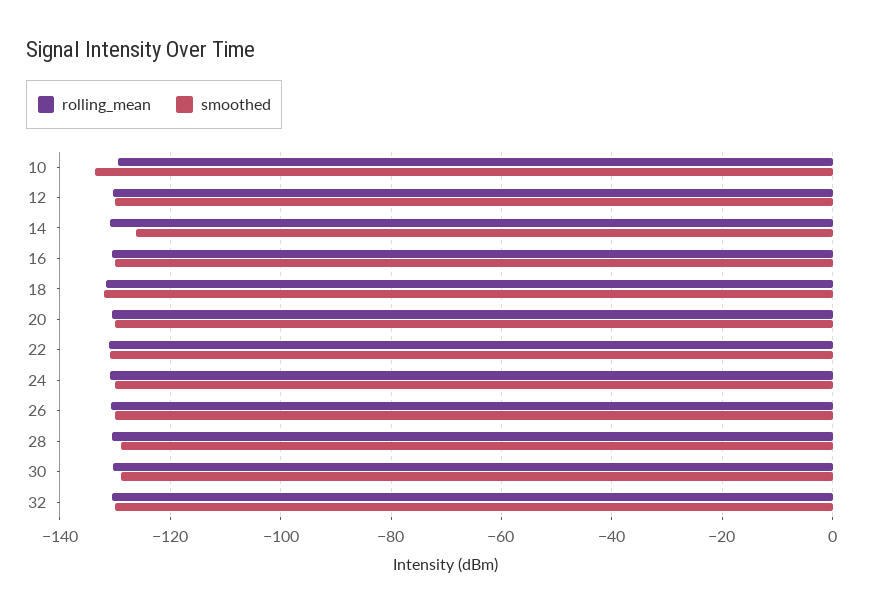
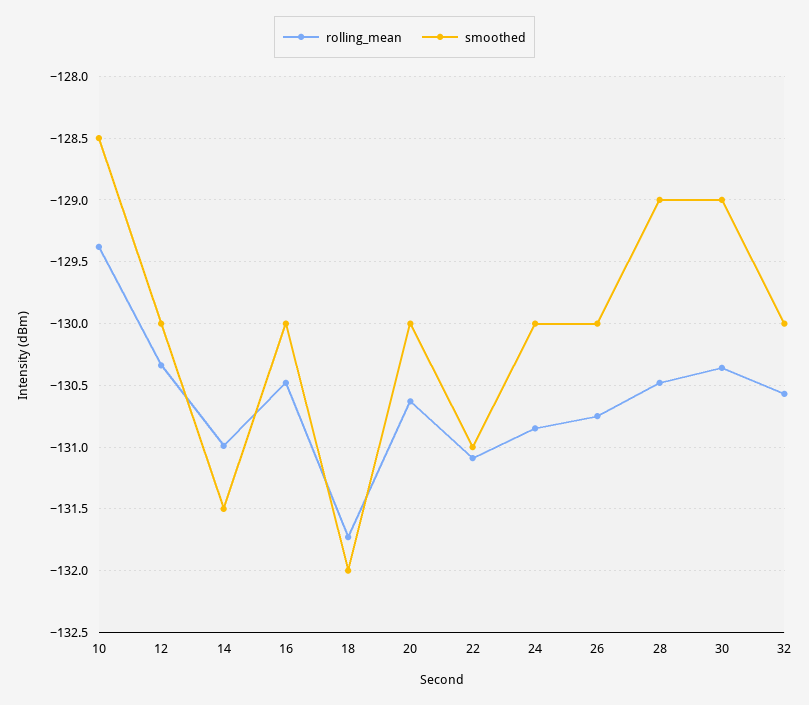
smoothed, 10: -134 -> -128.5
smoothed, 14: -126 -> -131.5

